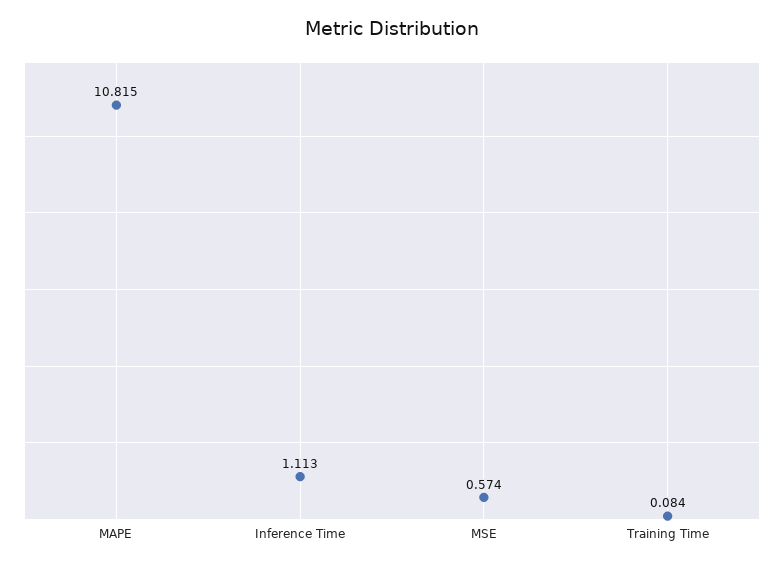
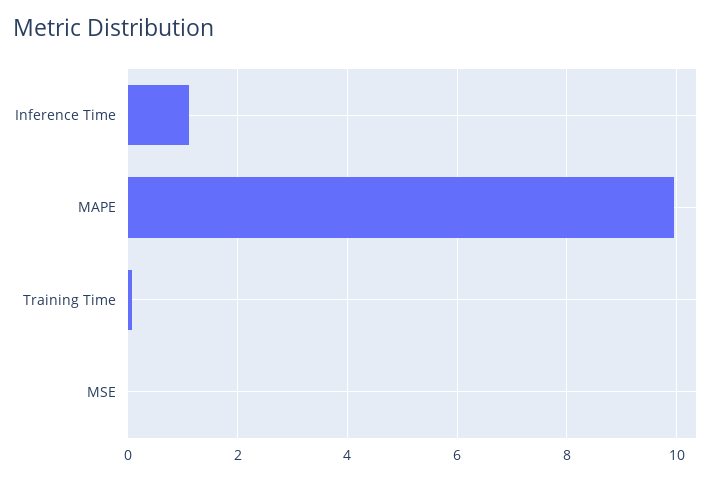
MAPE: 10.815 -> 10
MSE: 0.574 -> 0

